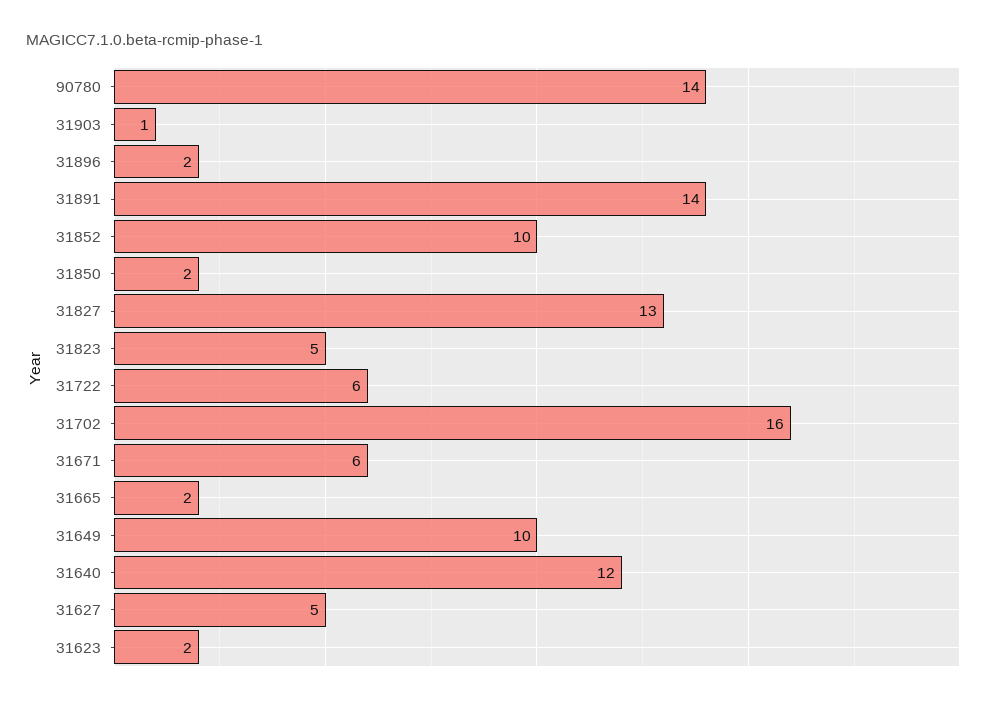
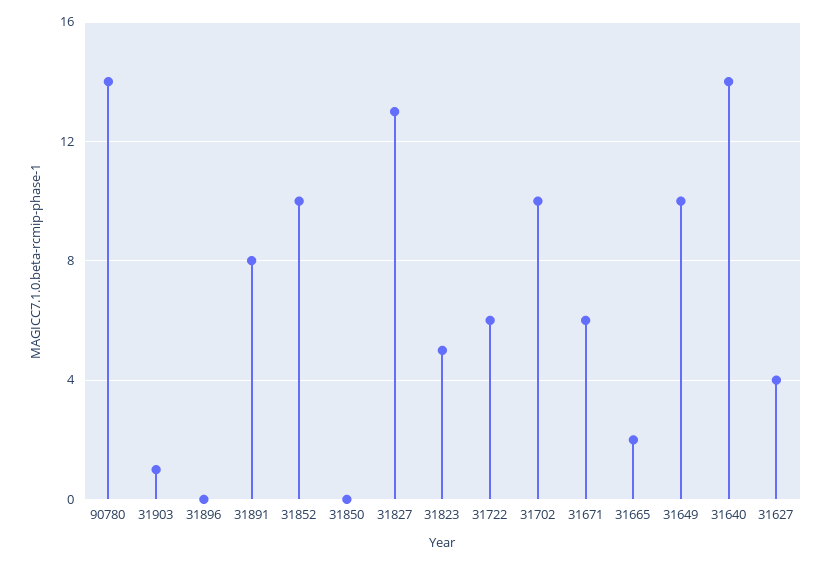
31896: 2 -> 0
31891: 14 -> 8
31850: 2 -> 0
31702: 16 -> 10
31640: 12 -> 14
31627: 5 -> 4
31623: 2 -> none

